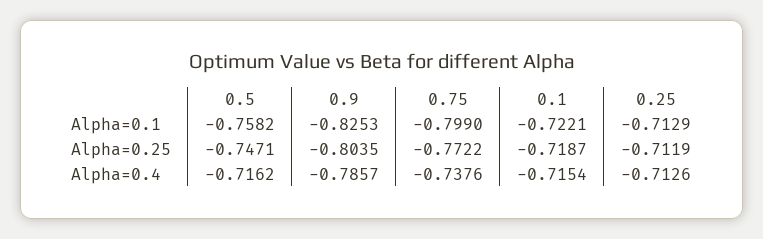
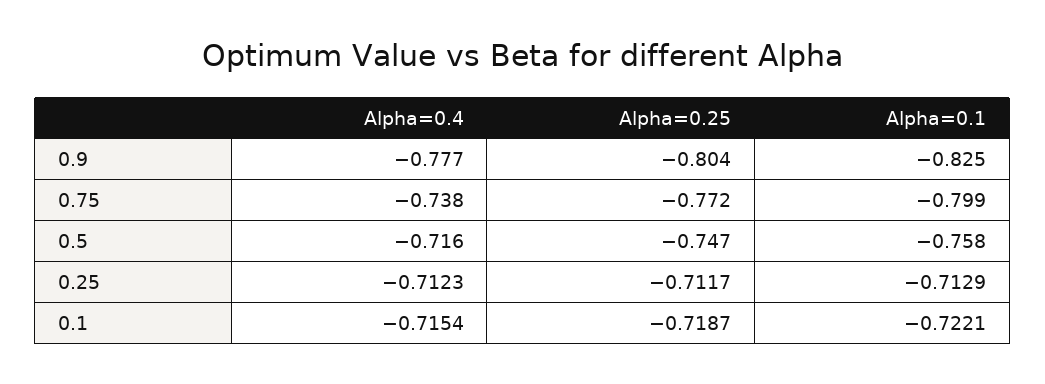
0.25, Alpha=0.25: -0.7119 -> -0.7117
0.9, Alpha=0.4: -0.7857 -> -0.777
0.25, Alpha=0.4: -0.7126 -> -0.7123

